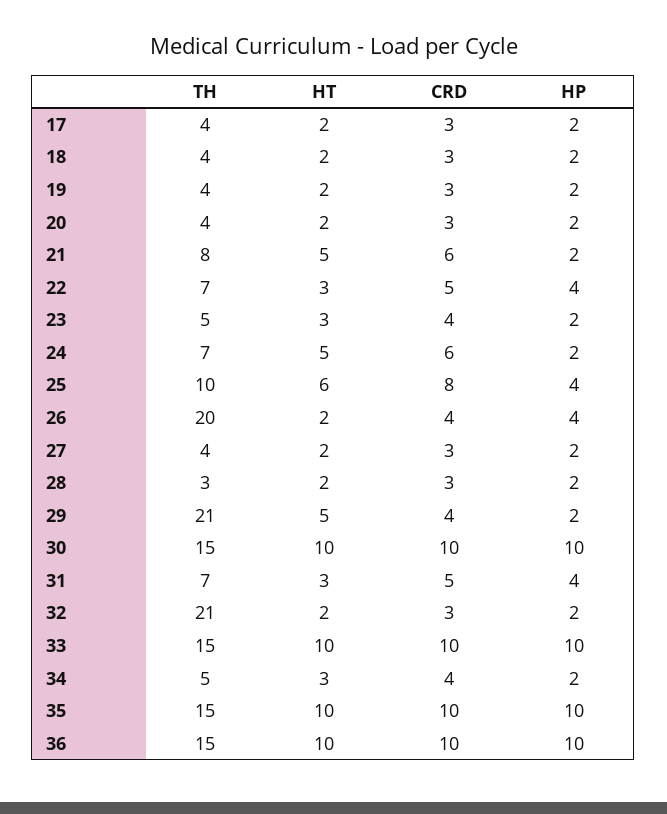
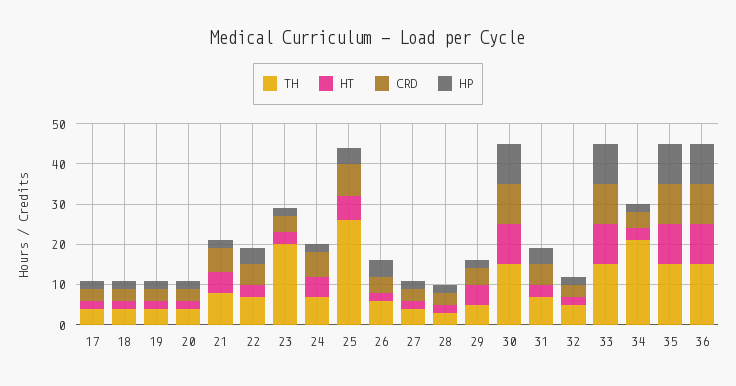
TH, 23: 5 -> 20
TH, 25: 10 -> 25
TH, 26: 20 -> 5
TH, 29: 21 -> 5
TH, 32: 21 -> 5
TH, 34: 5 -> 20

